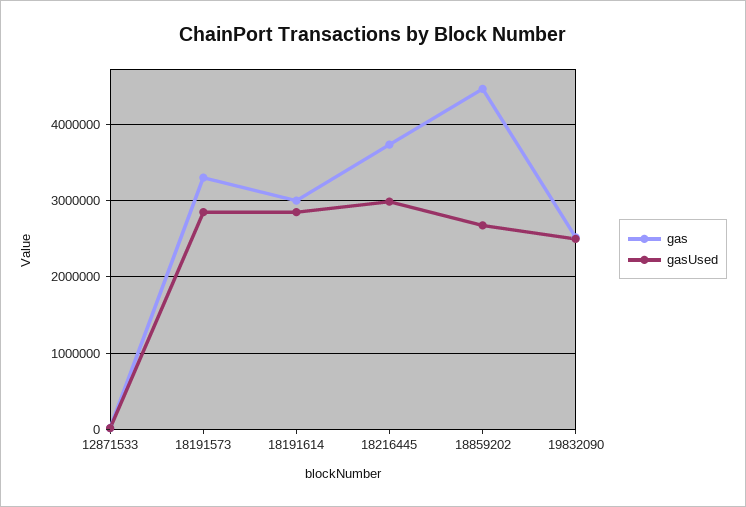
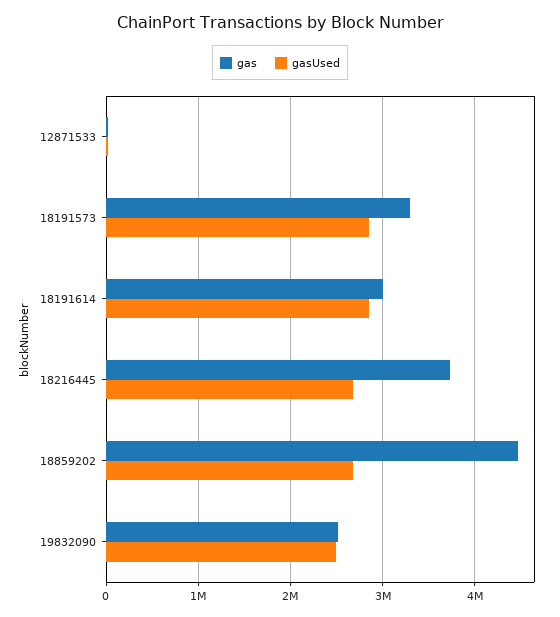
gasUsed, 18216445: 3000000 -> 2700000

